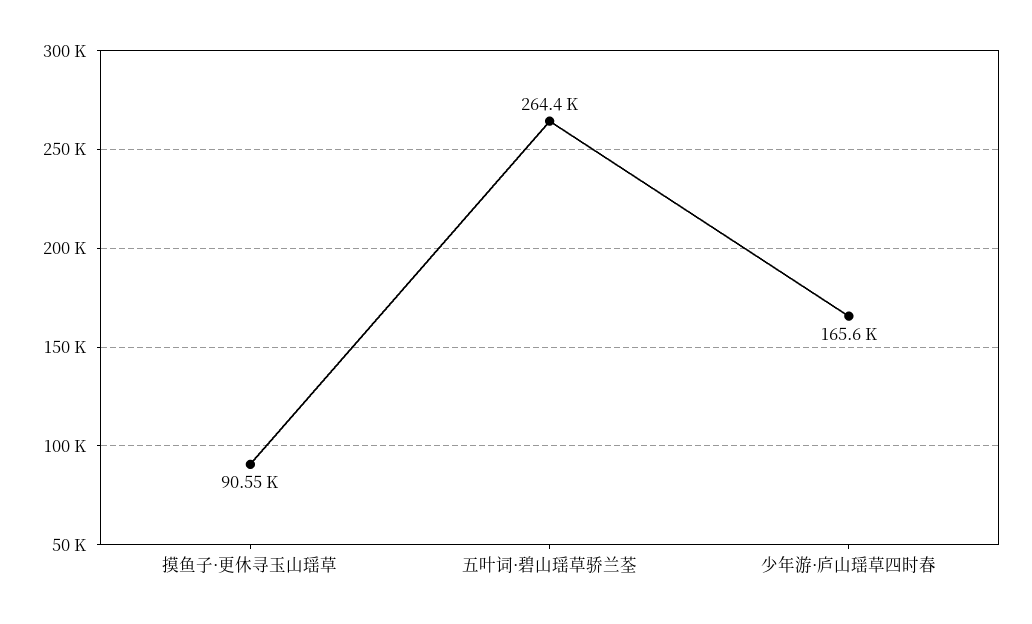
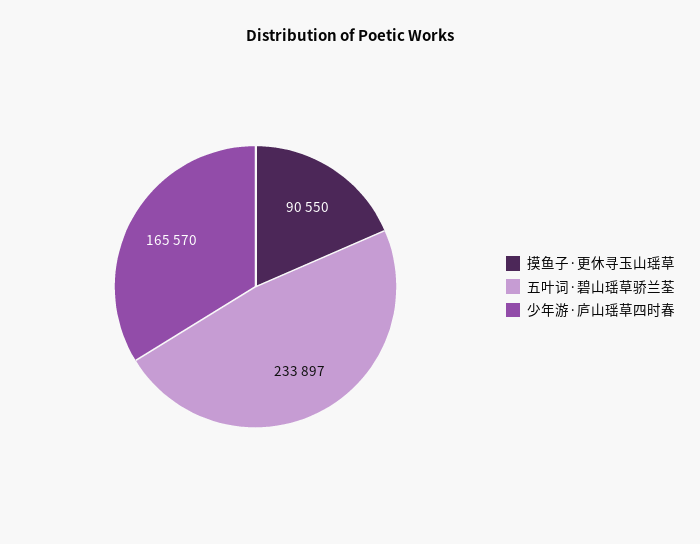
五叶词·碧山瑶草骄兰荃: 264400 -> 233897

